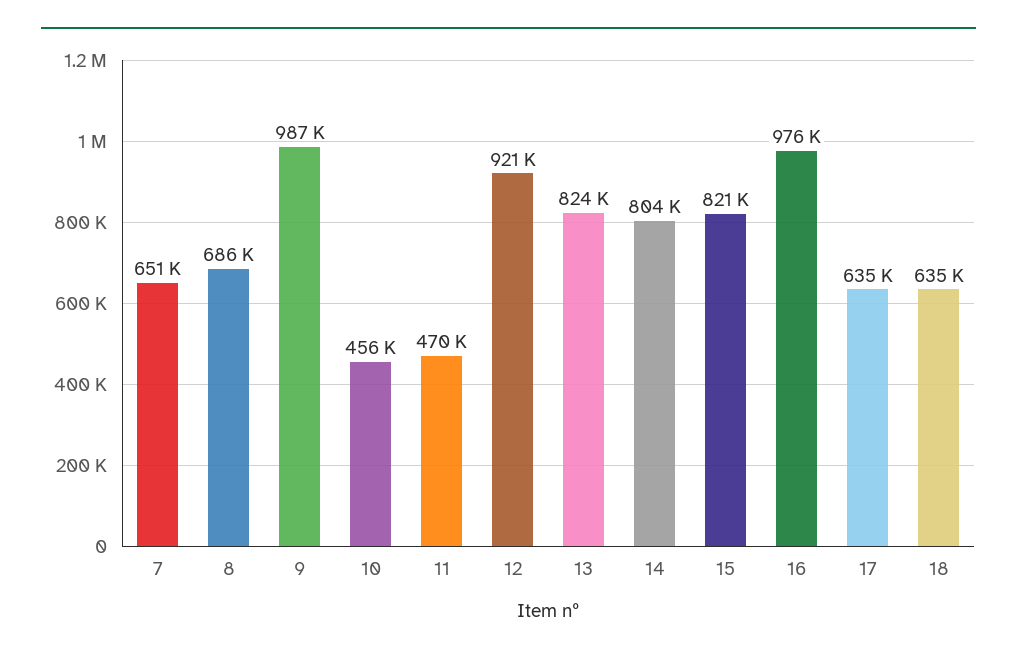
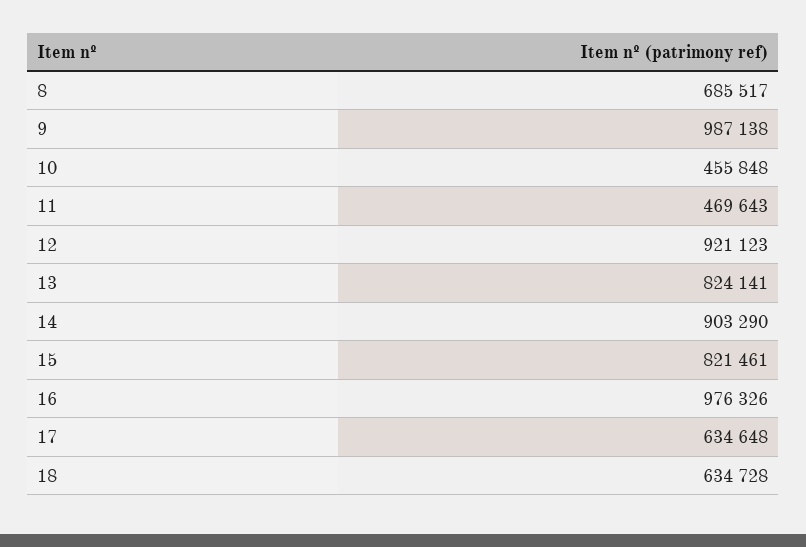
7: 651000 -> none
14: 804000 -> 903290

